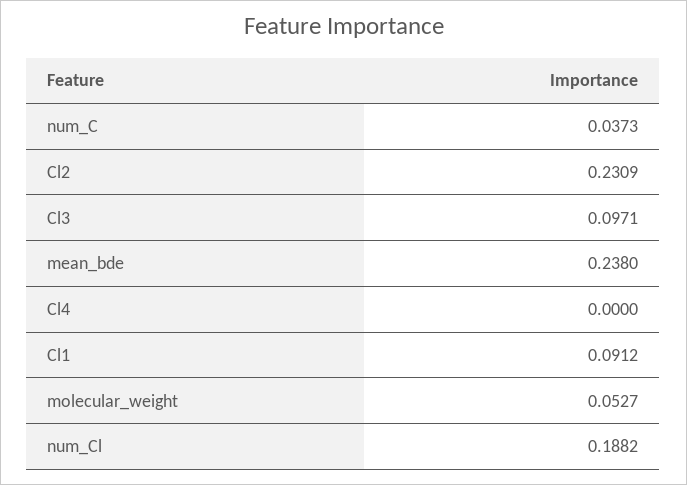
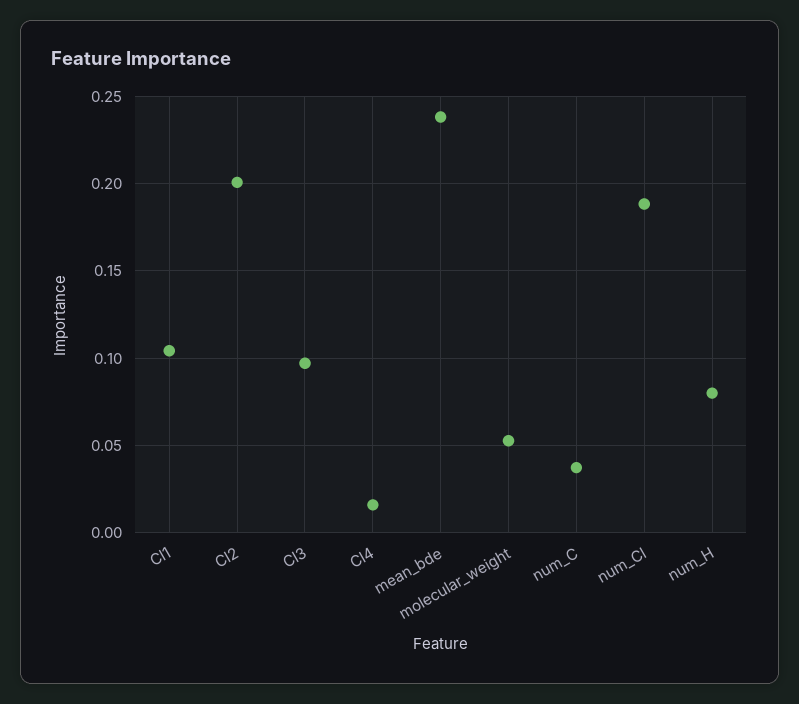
Cl2: 0.2309 -> 0.2
Cl4: 0 -> 0.015
Cl1: 0.0912 -> 0.105
num_H: none -> 0.08

